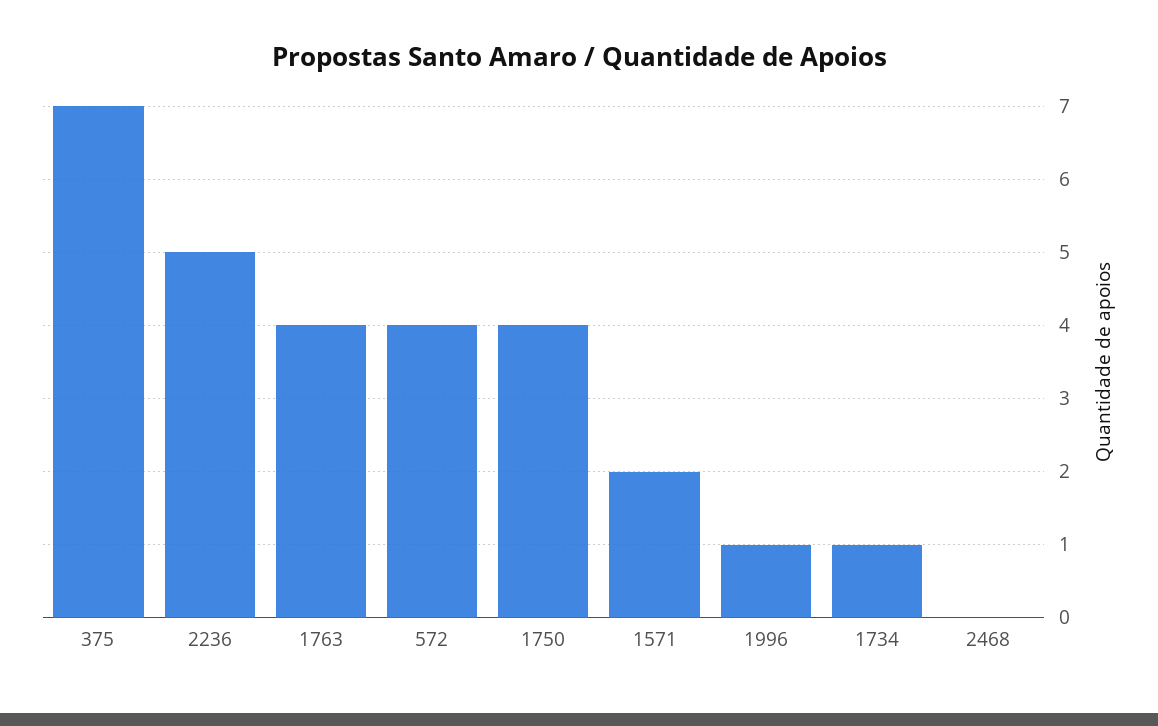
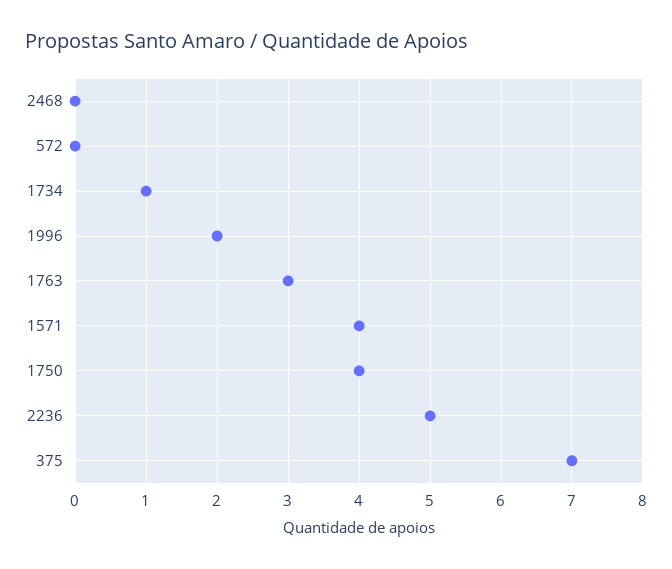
1763: 4 -> 3
572: 4 -> 0
1571: 2 -> 4
1996: 1 -> 2

